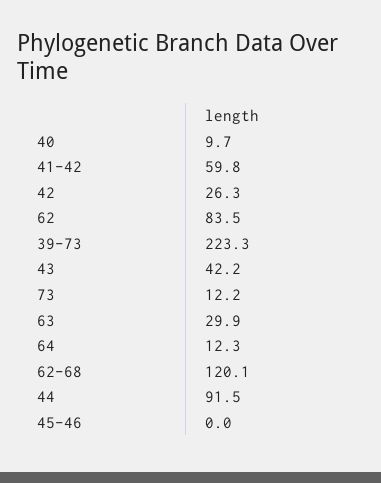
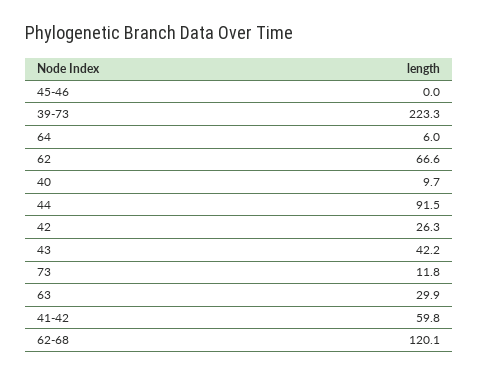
62: 83.5 -> 66.6
73: 12.2 -> 11.8
64: 12.3 -> 6

